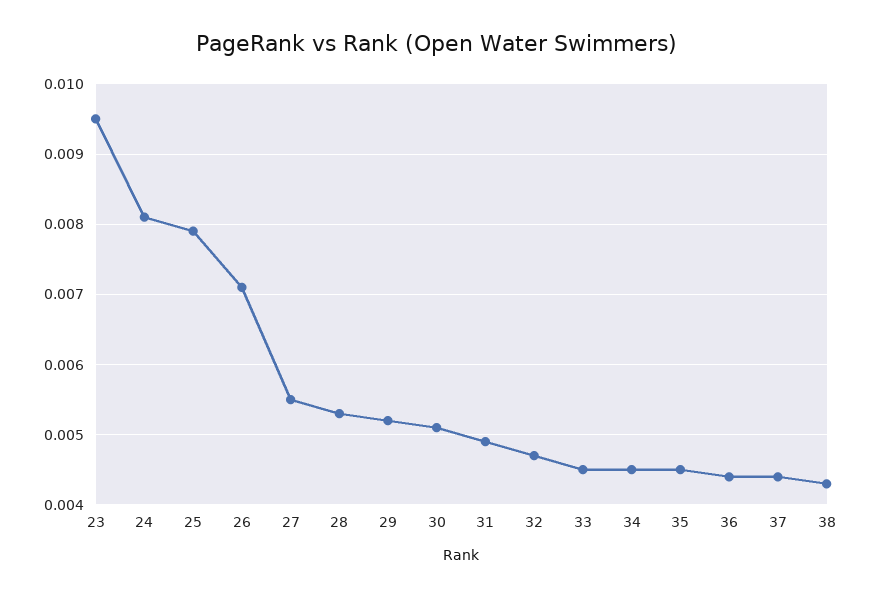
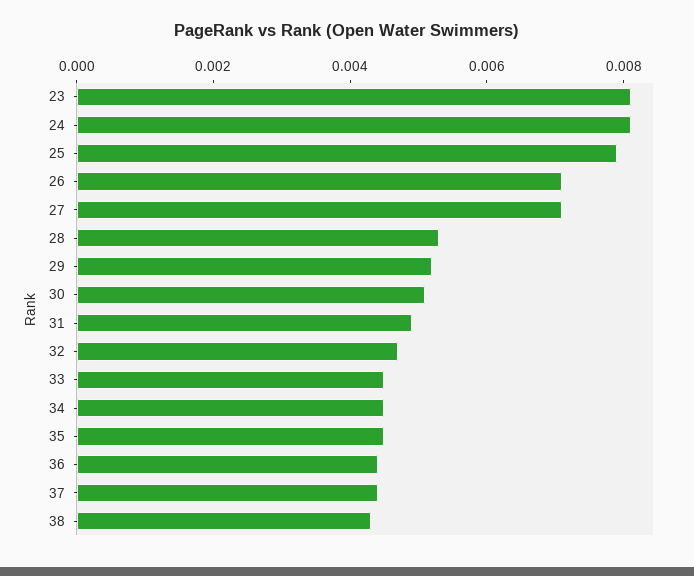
23: 0.0095 -> 0.008
27: 0.0055 -> 0.007

